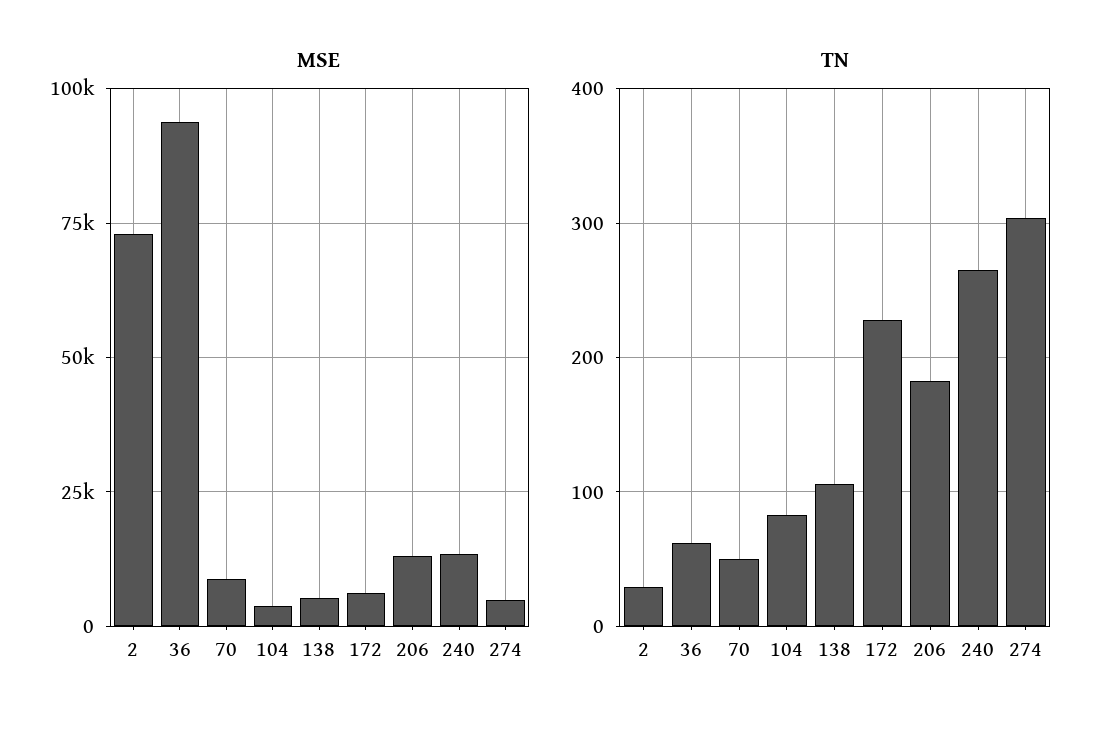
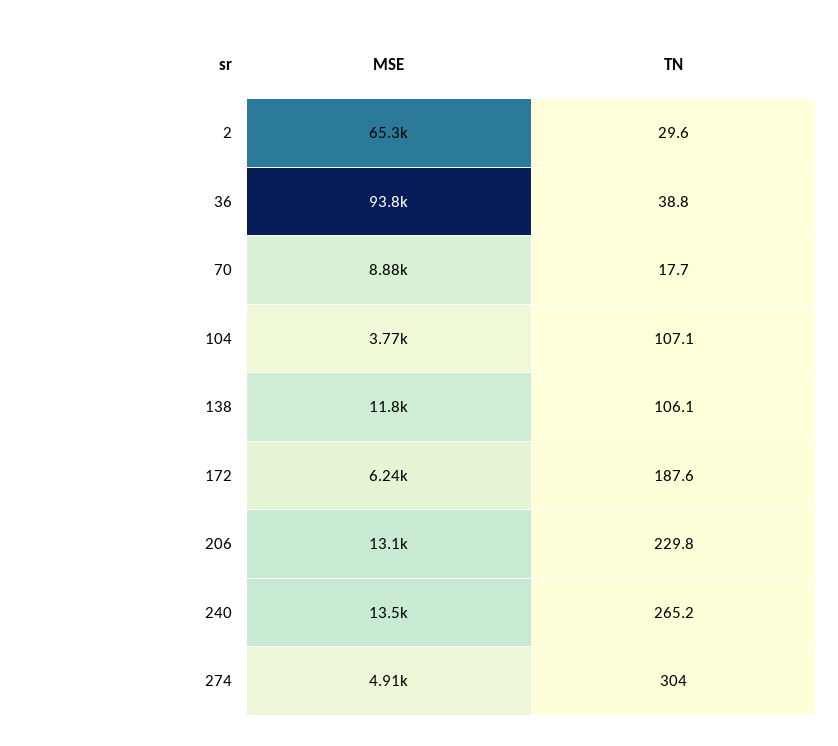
MSE, 2: 72500 -> 65300
MSE, 138: 5000 -> 11800
TN, 36: 60 -> 38.8
TN, 70: 50 -> 17.7
TN, 104: 80 -> 107.1
TN, 172: 230 -> 187.6
TN, 206: 180 -> 229.8

